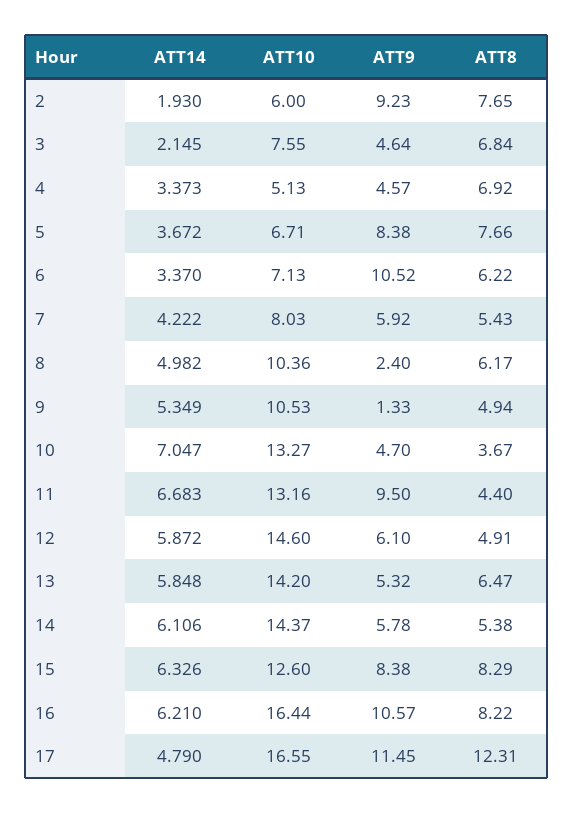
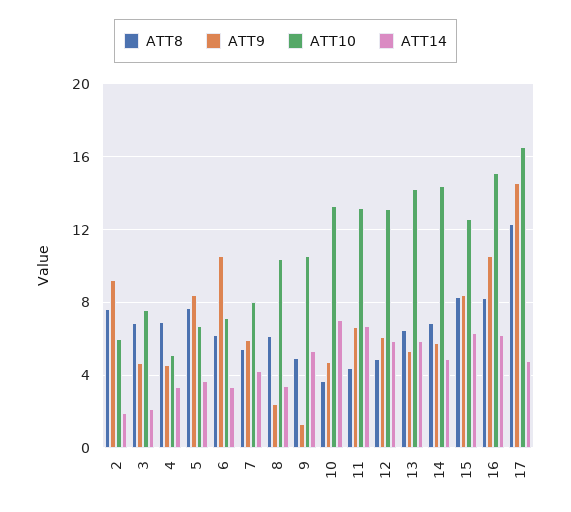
ATT14, 8: 4.982 -> 3.5
ATT9, 11: 9.5 -> 6.5
ATT10, 12: 14.6 -> 13
ATT14, 14: 6.106 -> 5
ATT8, 14: 5.38 -> 7
ATT10, 16: 16.44 -> 15
ATT9, 17: 11.45 -> 14.5

